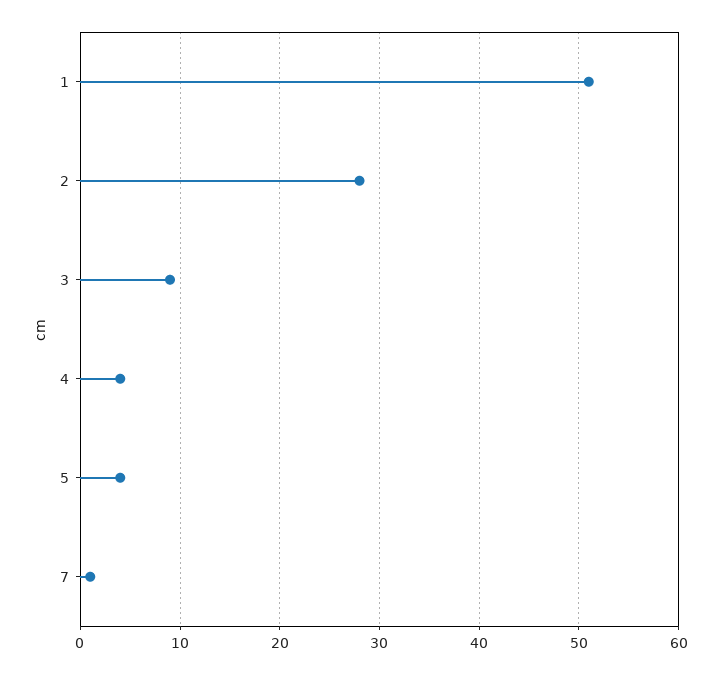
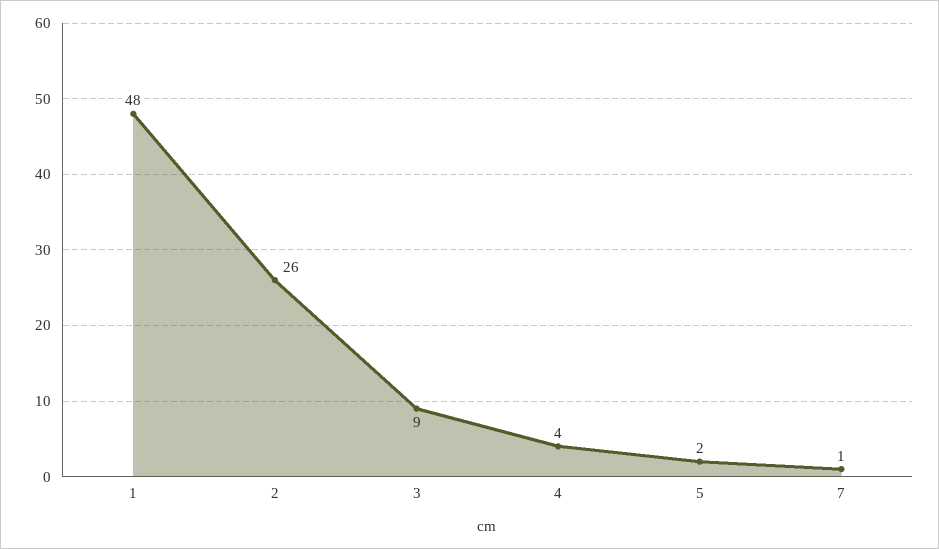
1: 51 -> 48
2: 28 -> 26
5: 4 -> 2

